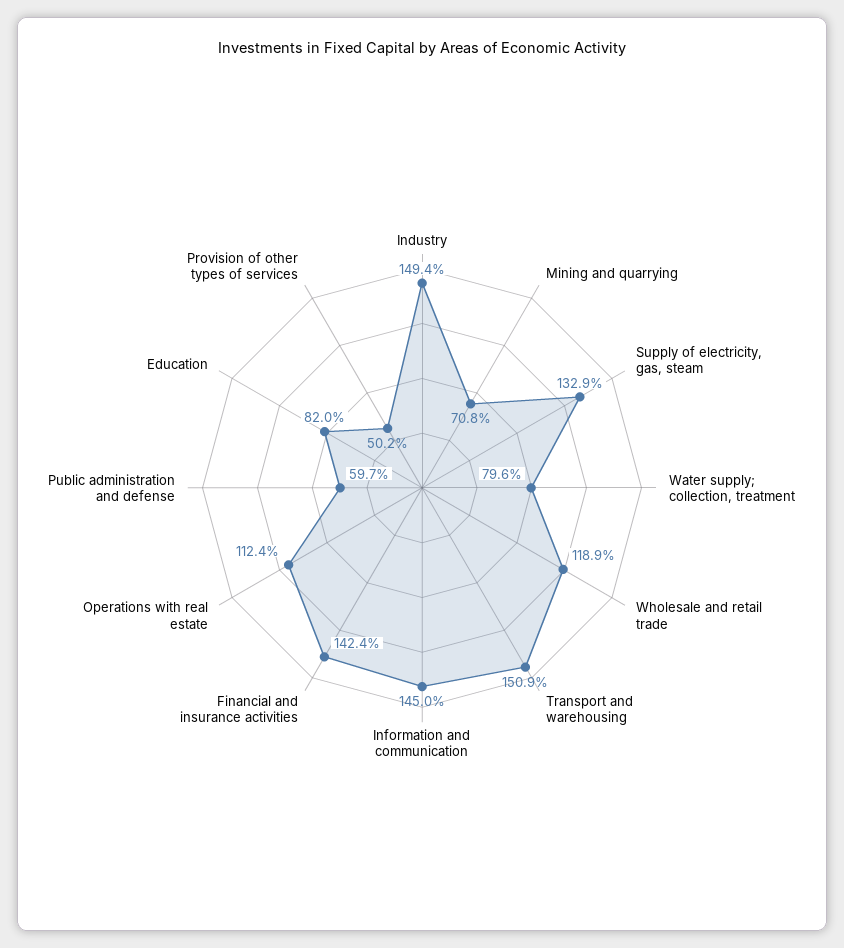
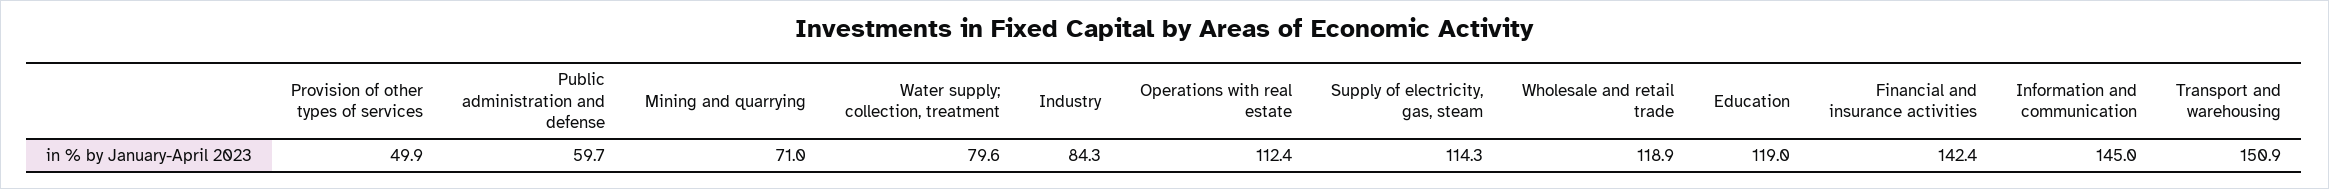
Industry: 149.4 -> 84.3
Mining and quarrying: 70.8 -> 71
Supply of electricity, gas, steam: 132.9 -> 114.3
Education: 82 -> 119
Provision of other types of services: 50.2 -> 49.9

